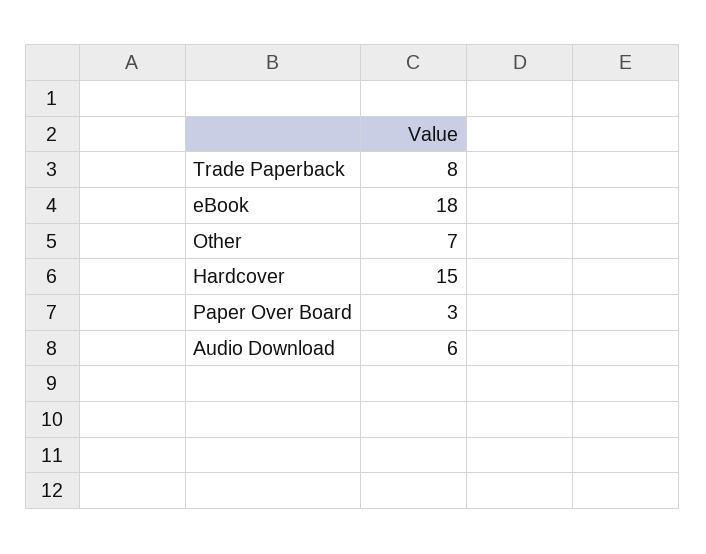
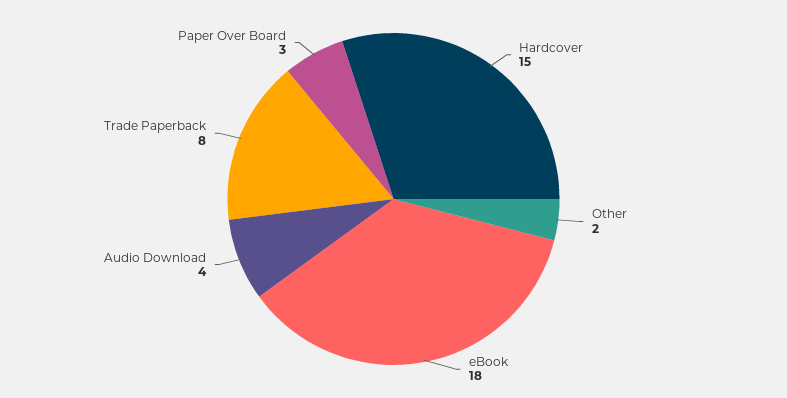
Other: 7 -> 2
Audio Download: 6 -> 4

